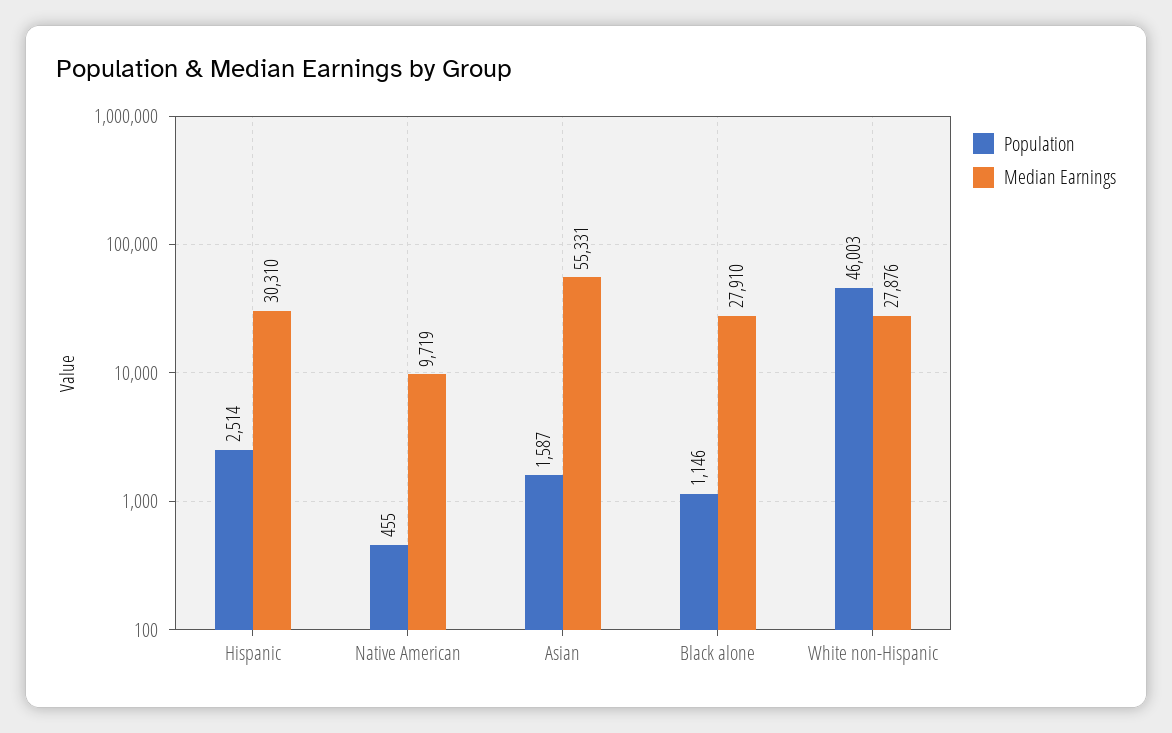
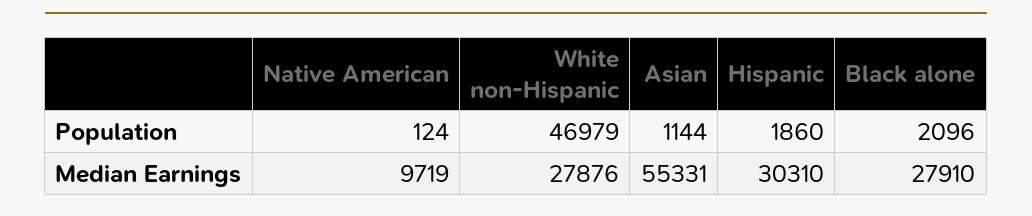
Population, Hispanic: 2514 -> 1860
Population, Native American: 455 -> 124
Population, Asian: 1587 -> 1144
Population, Black alone: 1146 -> 2096
Population, White non-Hispanic: 46003 -> 46979

